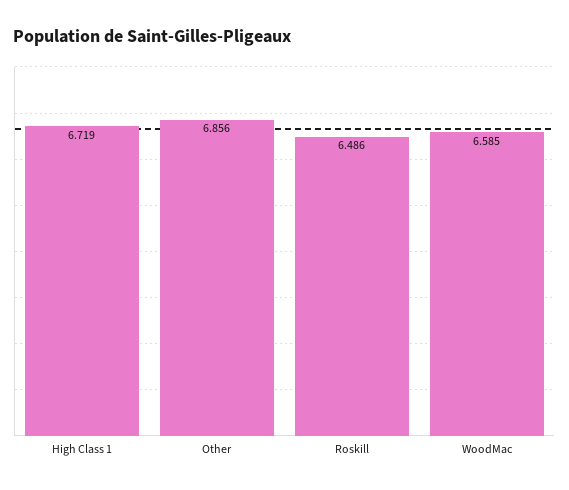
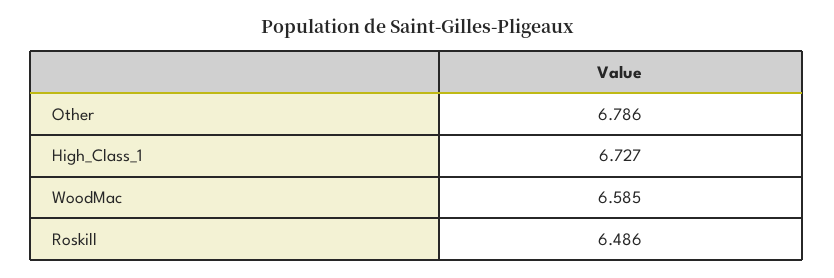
High Class 1: 6.719 -> 6.727
Other: 6.856 -> 6.786

